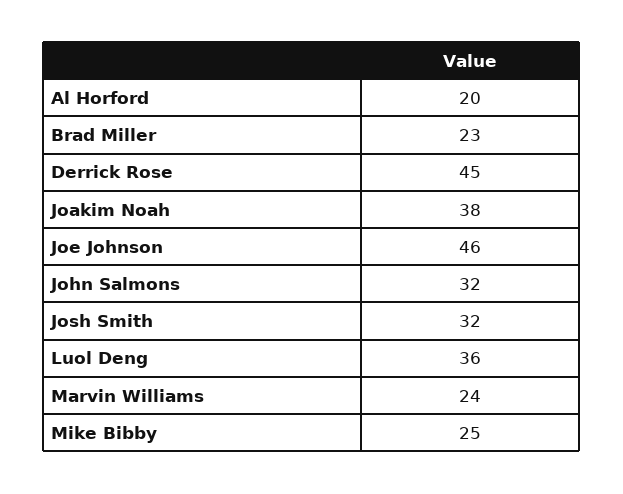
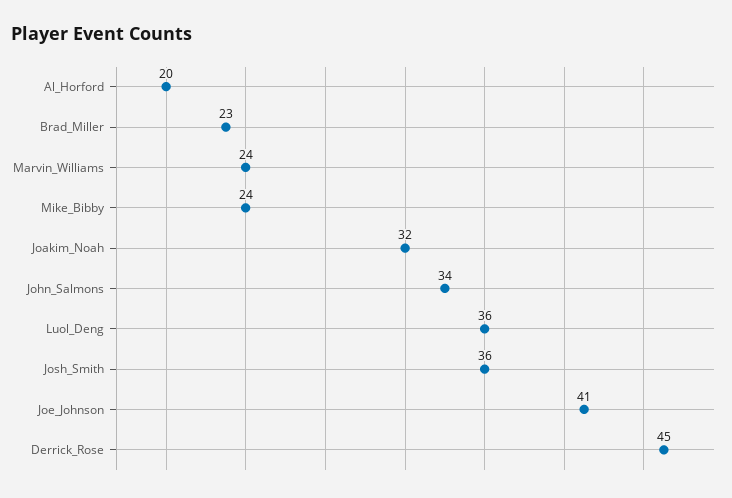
Joakim Noah: 38 -> 32
Joe Johnson: 46 -> 41
John Salmons: 32 -> 34
Josh Smith: 32 -> 36
Mike Bibby: 25 -> 24

